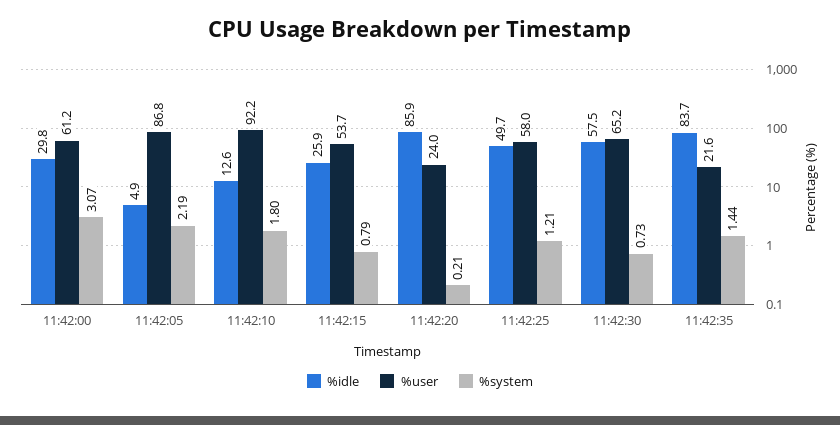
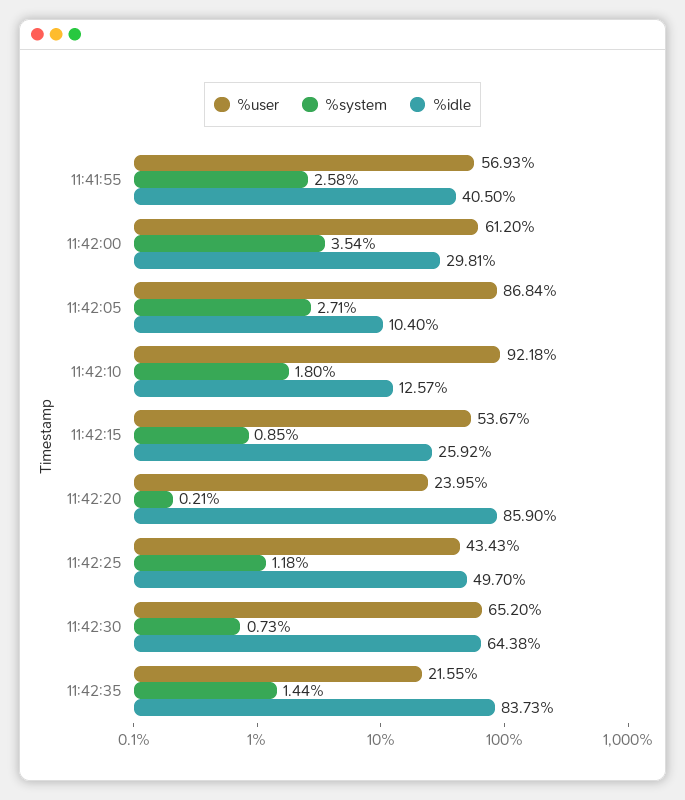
%system, 11:42:00: 3.07 -> 3.54
%idle, 11:42:05: 4.9 -> 10.4
%system, 11:42:05: 2.19 -> 2.71
%system, 11:42:15: 0.79 -> 0.85
%user, 11:42:25: 58 -> 43.43
%system, 11:42:25: 1.21 -> 1.18
%idle, 11:42:30: 57.5 -> 64.38
%user, 11:41:55: none -> 56.93
%system, 11:41:55: none -> 2.58
%idle, 11:41:55: none -> 40.5

